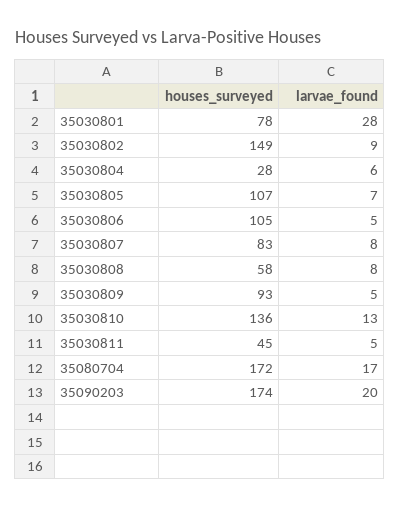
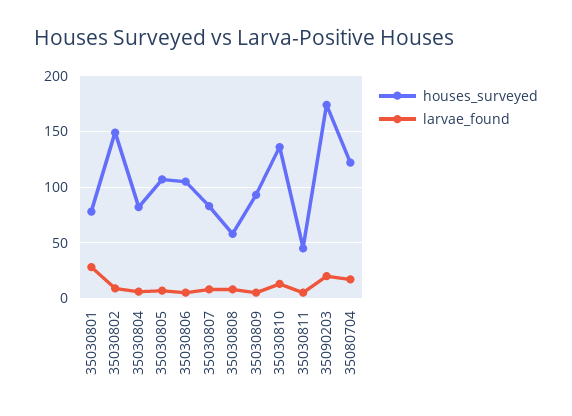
houses_surveyed, 35030804: 28 -> 80
houses_surveyed, 35080704: 172 -> 120

